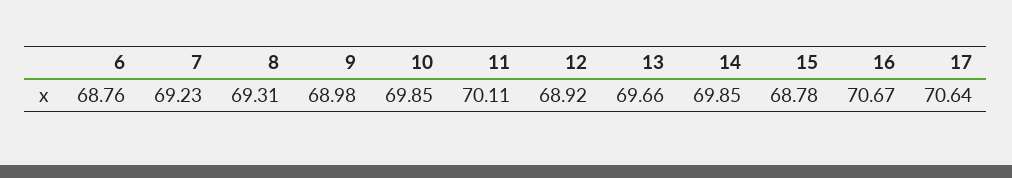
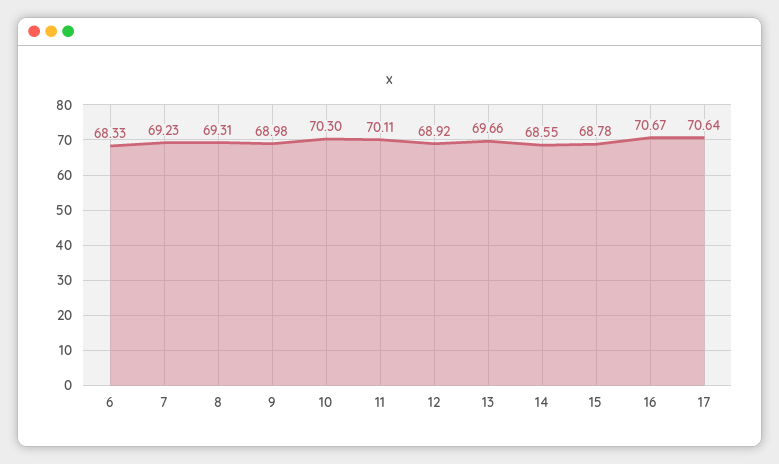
6: 68.76 -> 68.33
10: 69.85 -> 70.3
14: 69.85 -> 68.55

